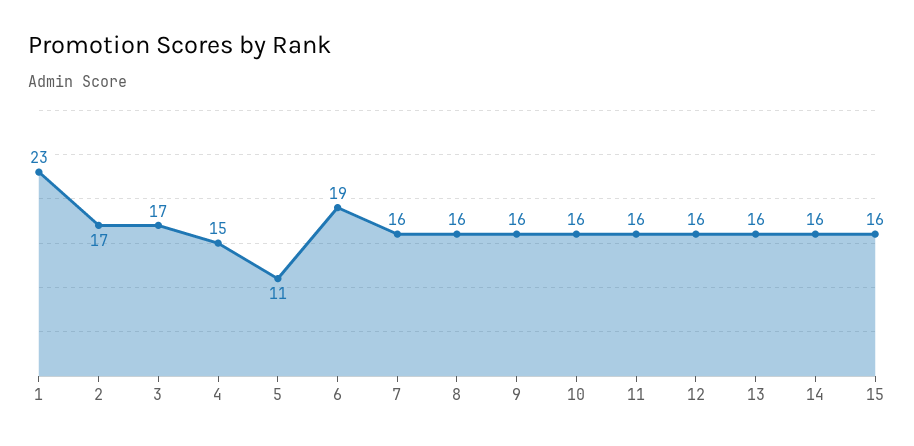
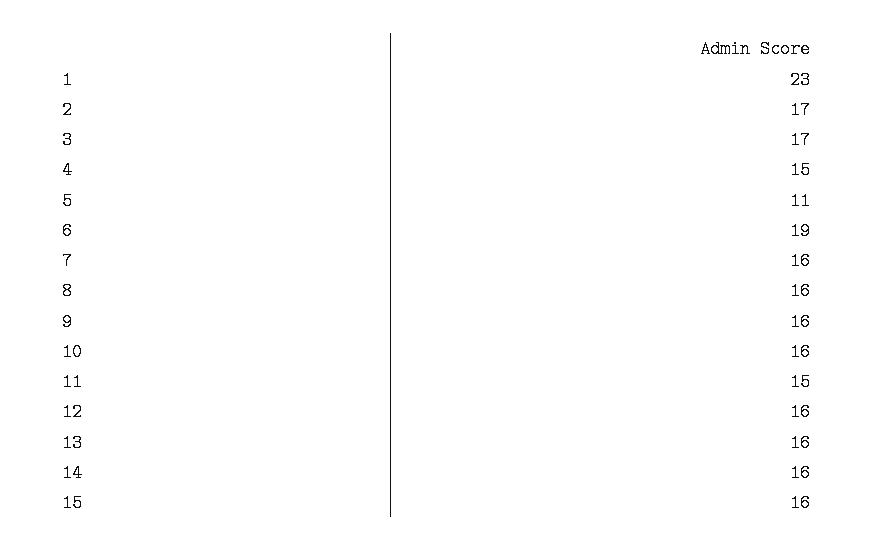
11: 16 -> 15

